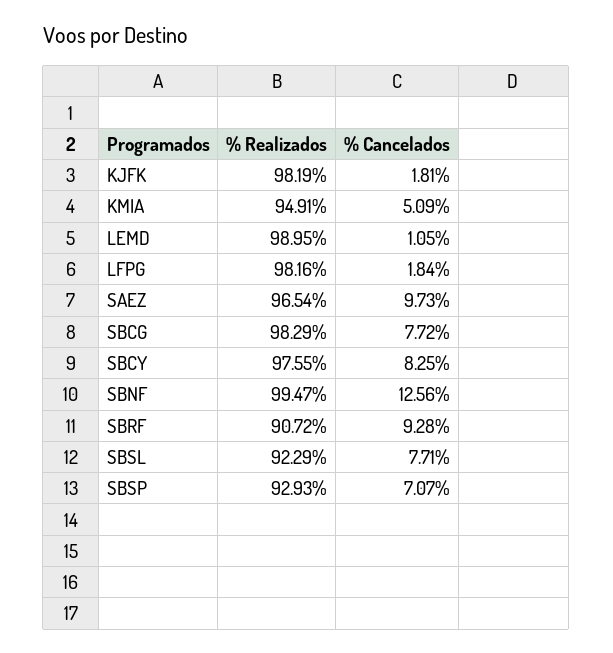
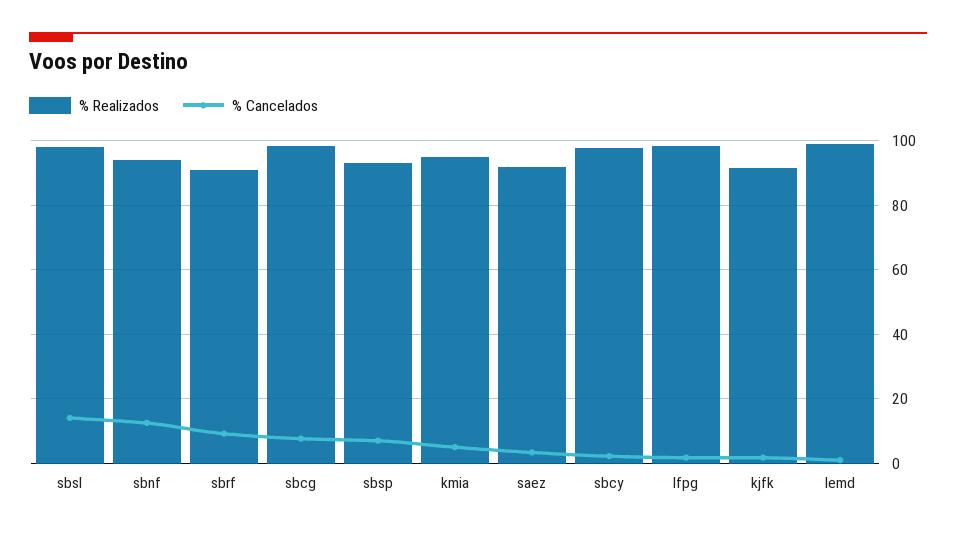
% Realizados, KJFK: 98.19 -> 92
% Realizados, SAEZ: 96.54 -> 92
% Cancelados, SAEZ: 9.73 -> 4
% Cancelados, SBCY: 8.25 -> 2
% Realizados, SBNF: 99.47 -> 94
% Realizados, SBSL: 92.29 -> 98
% Cancelados, SBSL: 7.71 -> 14

